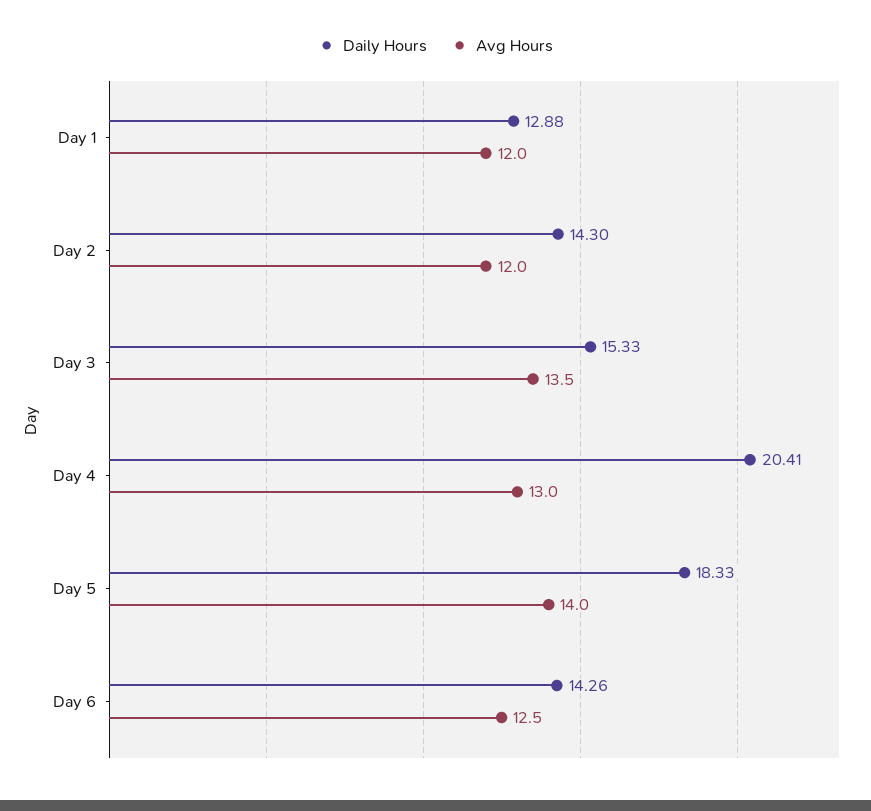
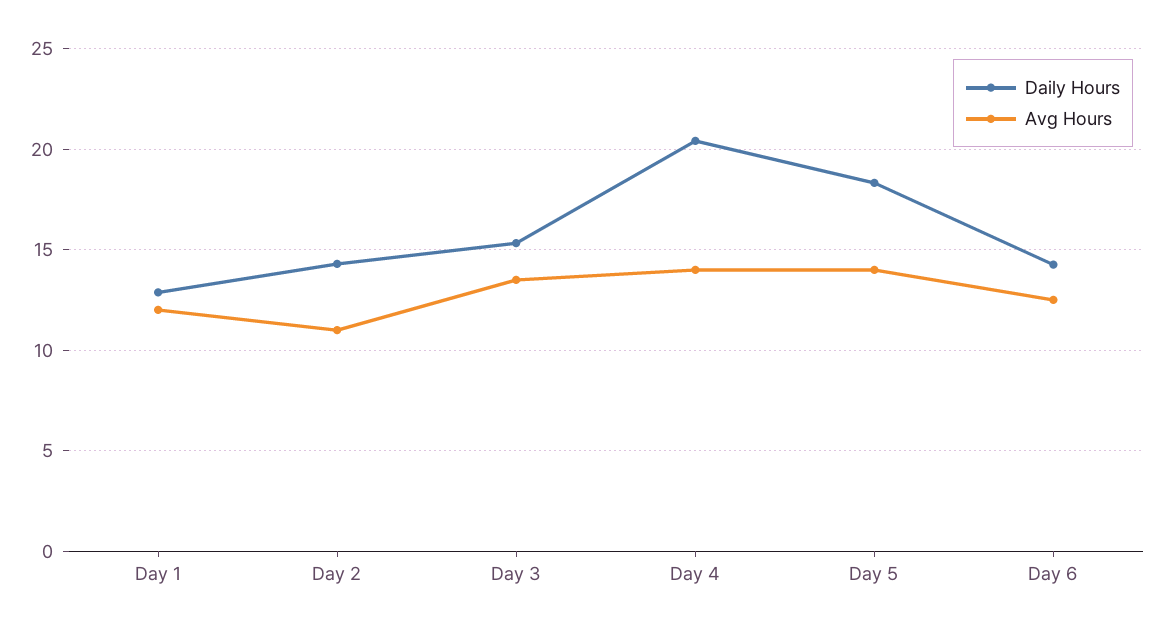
Avg Hours, Day 2: 12 -> 11
Avg Hours, Day 4: 13 -> 14

